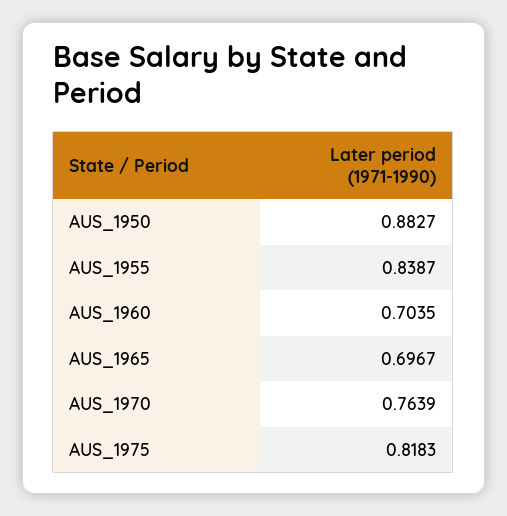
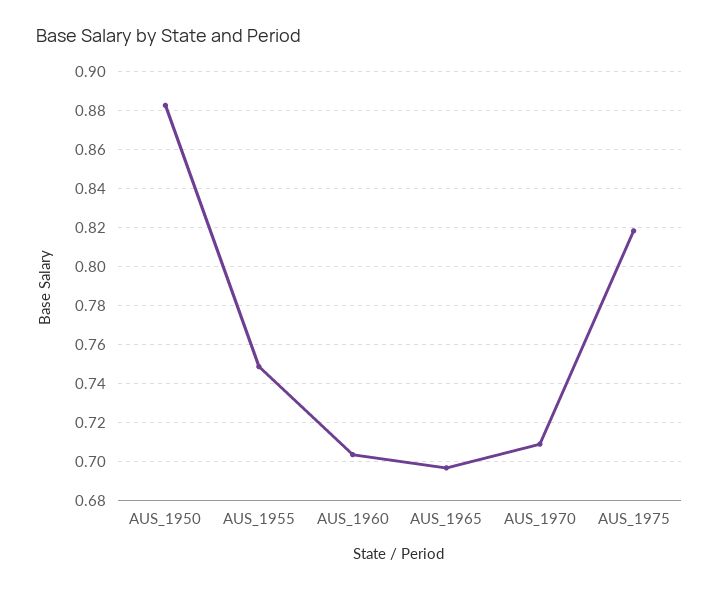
AUS_1955: 0.8387 -> 0.75
AUS_1970: 0.7639 -> 0.71

